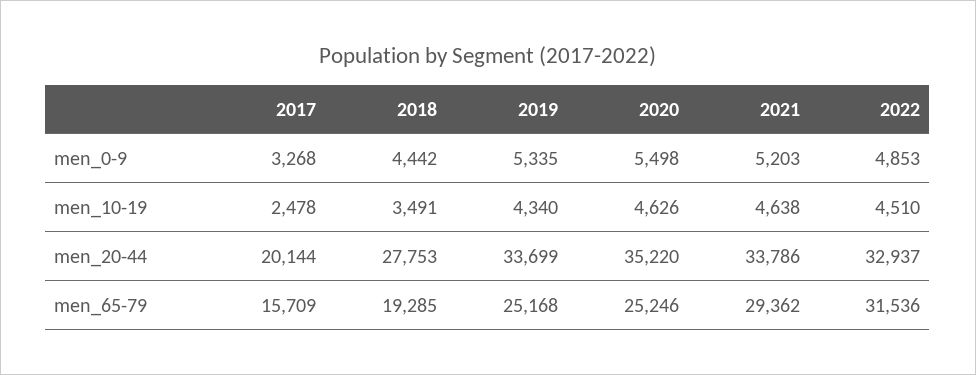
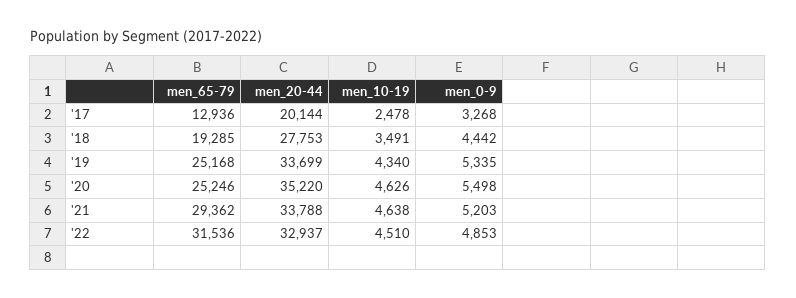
2021, men_20-44: 33786 -> 33788
2017, men_65-79: 15709 -> 12936

